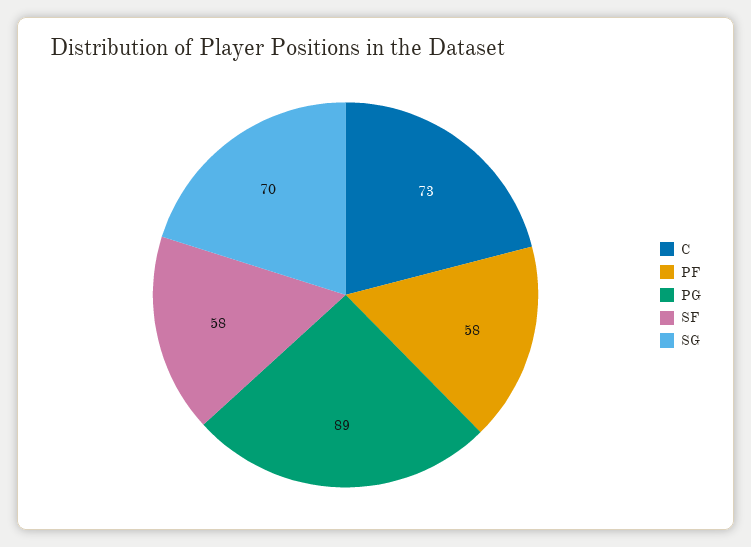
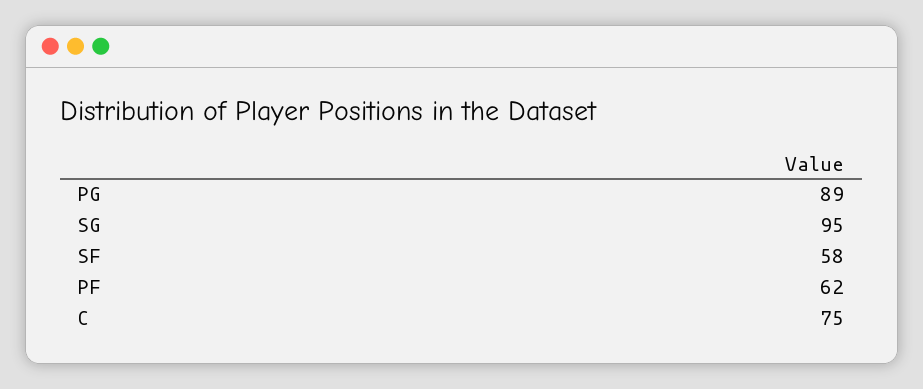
C: 73 -> 75
PF: 58 -> 62
SG: 70 -> 95

